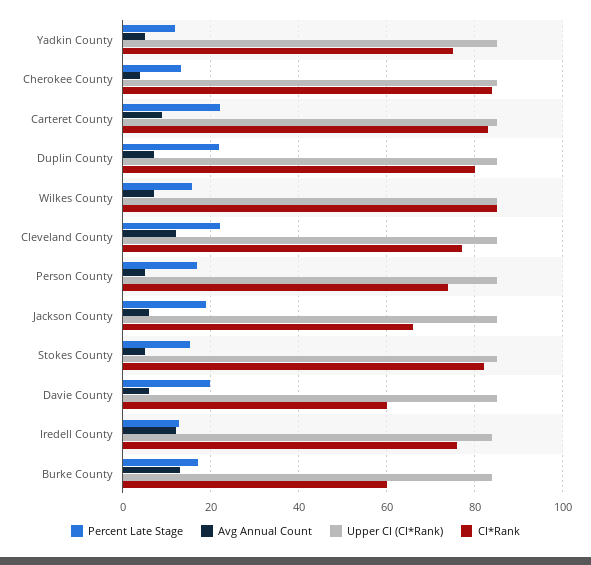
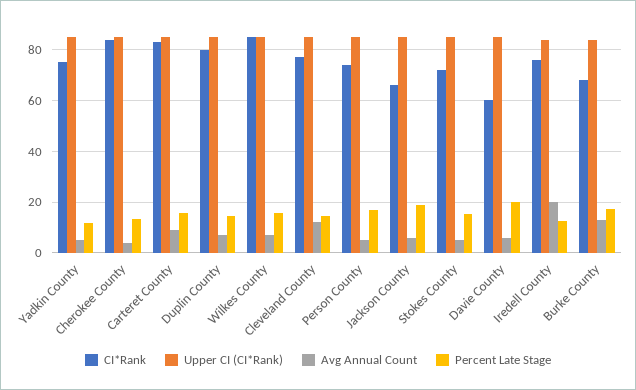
Percent Late Stage, Carteret County: 22 -> 15
Percent Late Stage, Duplin County: 22 -> 15
Percent Late Stage, Cleveland County: 22 -> 15
CI*Rank, Stokes County: 82 -> 72.5
Avg Annual Count, Iredell County: 12 -> 20
CI*Rank, Burke County: 60 -> 67.5

